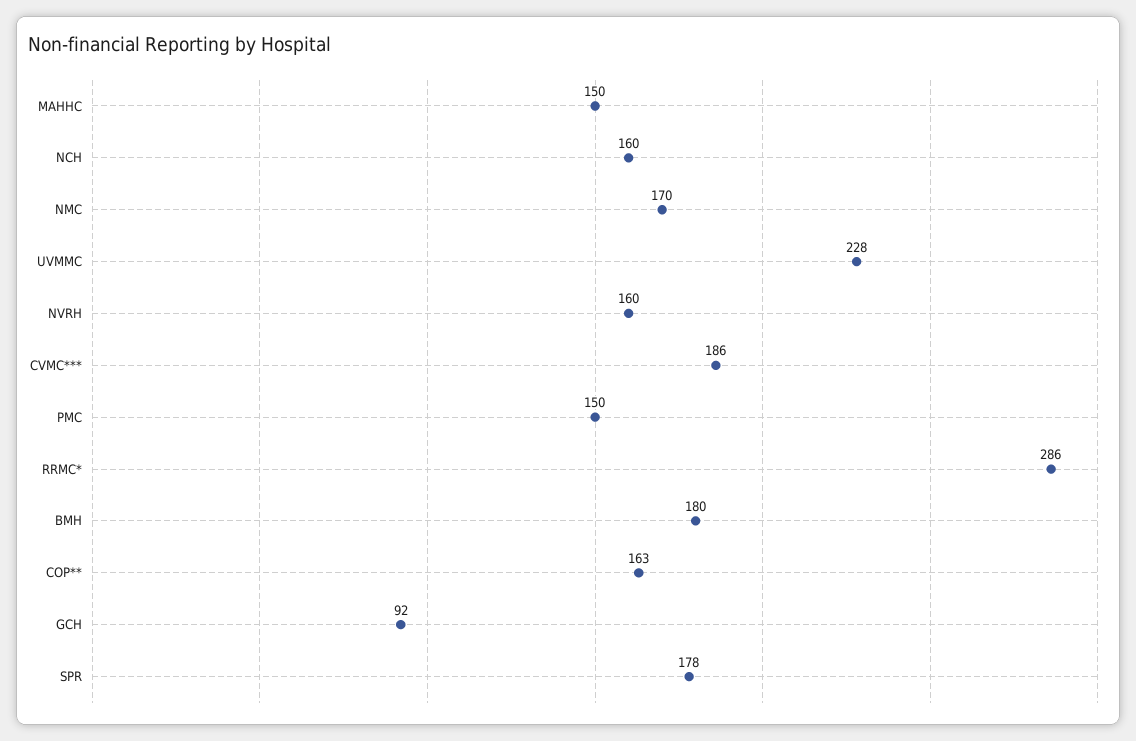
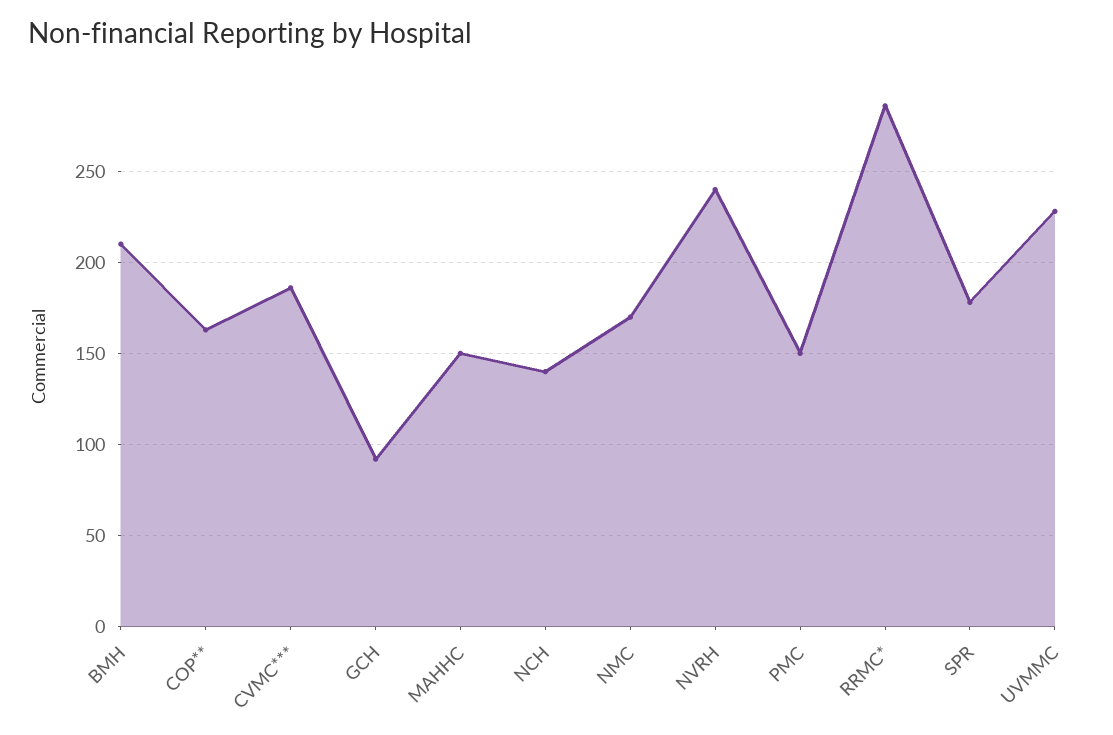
NCH: 160 -> 140
NVRH: 160 -> 240
BMH: 180 -> 210

